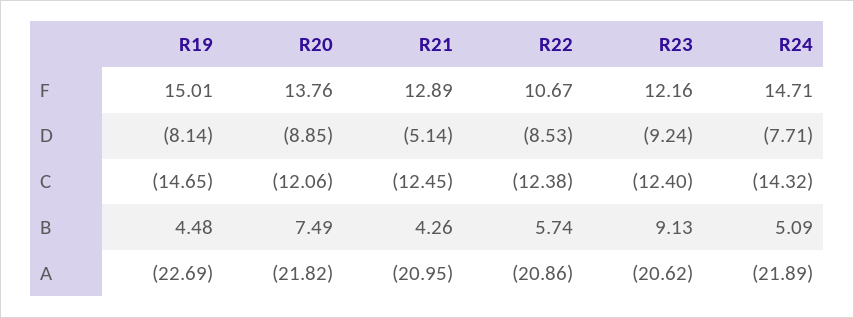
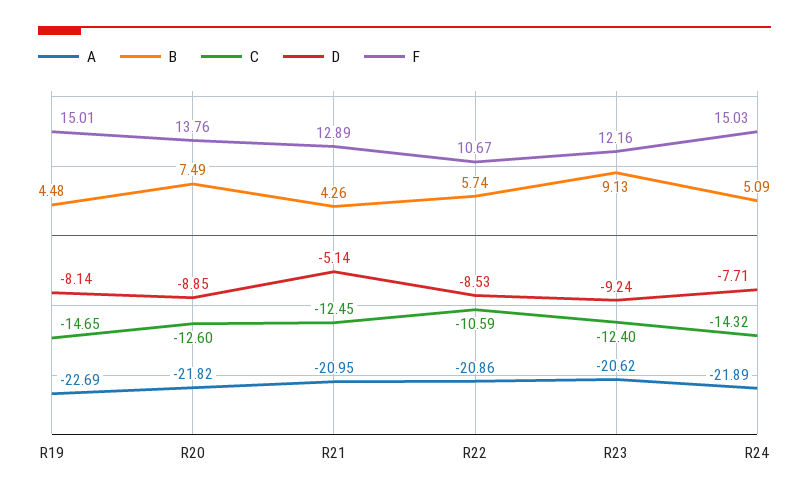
F, R24: 14.71 -> 15.03
C, R20: -12.06 -> -12.6
C, R22: -12.38 -> -10.59

